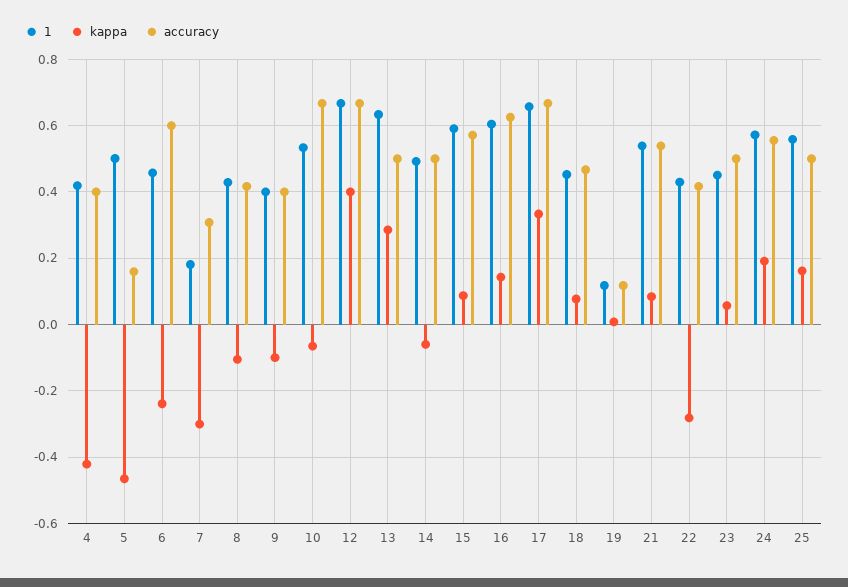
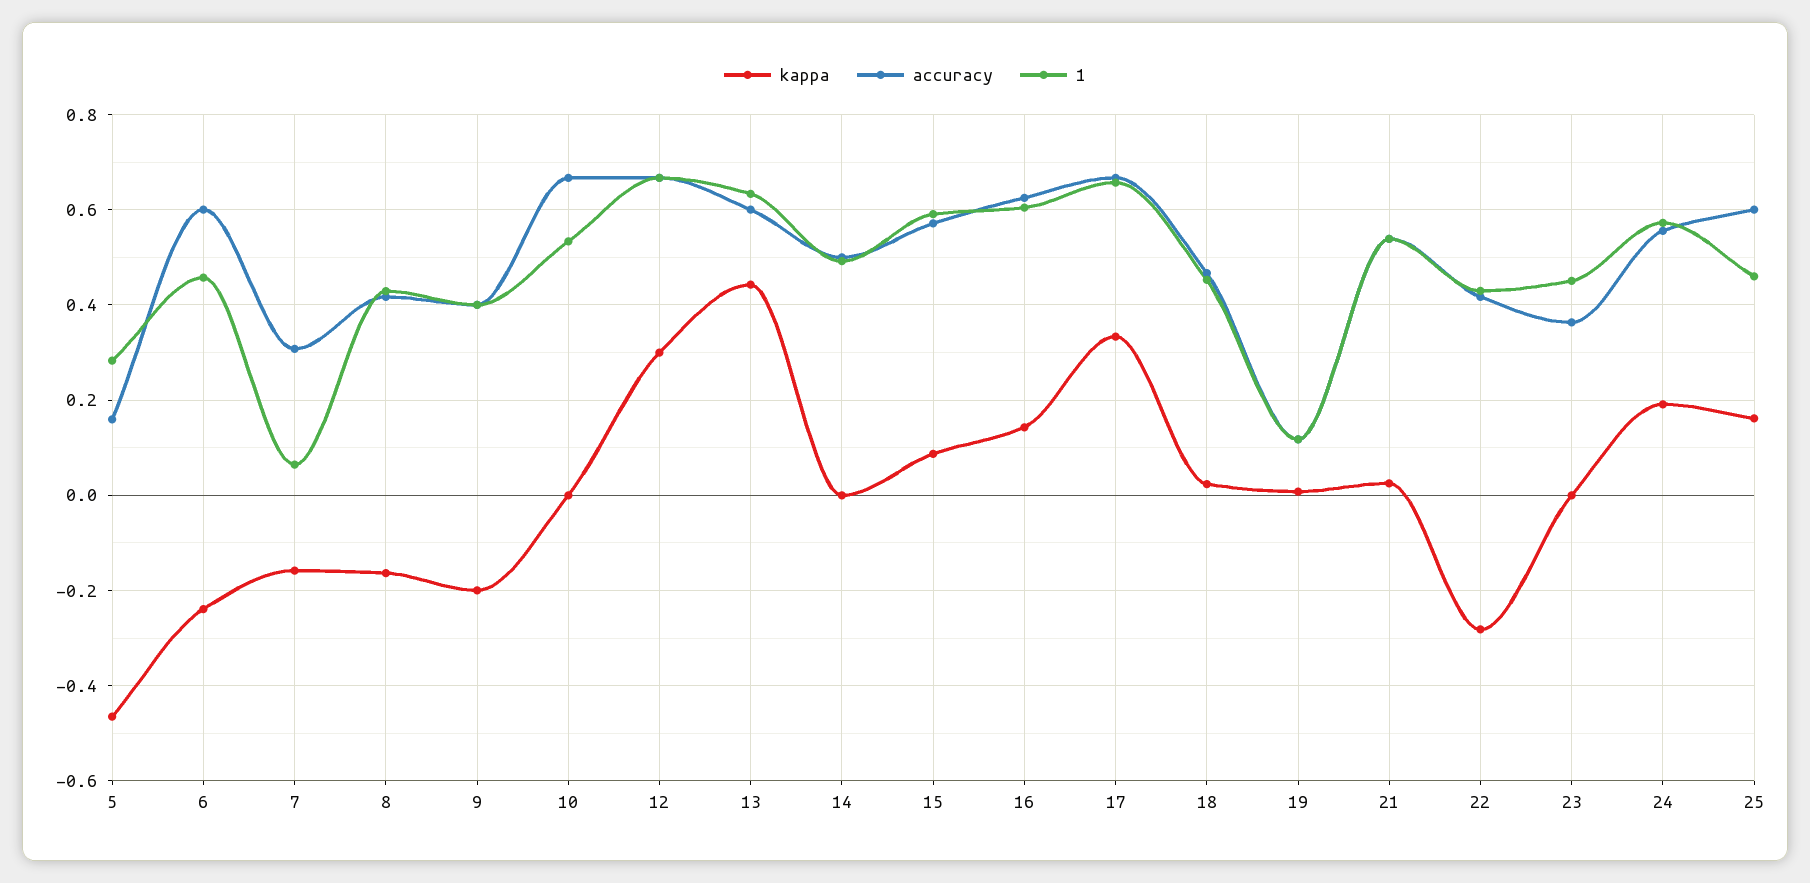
1, 4: 0.42 -> none
kappa, 4: -0.42 -> none
accuracy, 4: 0.4 -> none
1, 5: 0.5 -> 0.28
1, 7: 0.18 -> 0.06
kappa, 7: -0.3 -> -0.16
kappa, 8: -0.1 -> -0.16
kappa, 9: -0.1 -> -0.2
kappa, 10: -0.06 -> 0
kappa, 12: 0.4 -> 0.3
kappa, 13: 0.28 -> 0.44
accuracy, 13: 0.5 -> 0.6
kappa, 14: -0.06 -> 0
kappa, 18: 0.08 -> 0.02
kappa, 21: 0.08 -> 0.02
kappa, 23: 0.06 -> 0
accuracy, 23: 0.5 -> 0.36
1, 25: 0.56 -> 0.46
accuracy, 25: 0.5 -> 0.6

